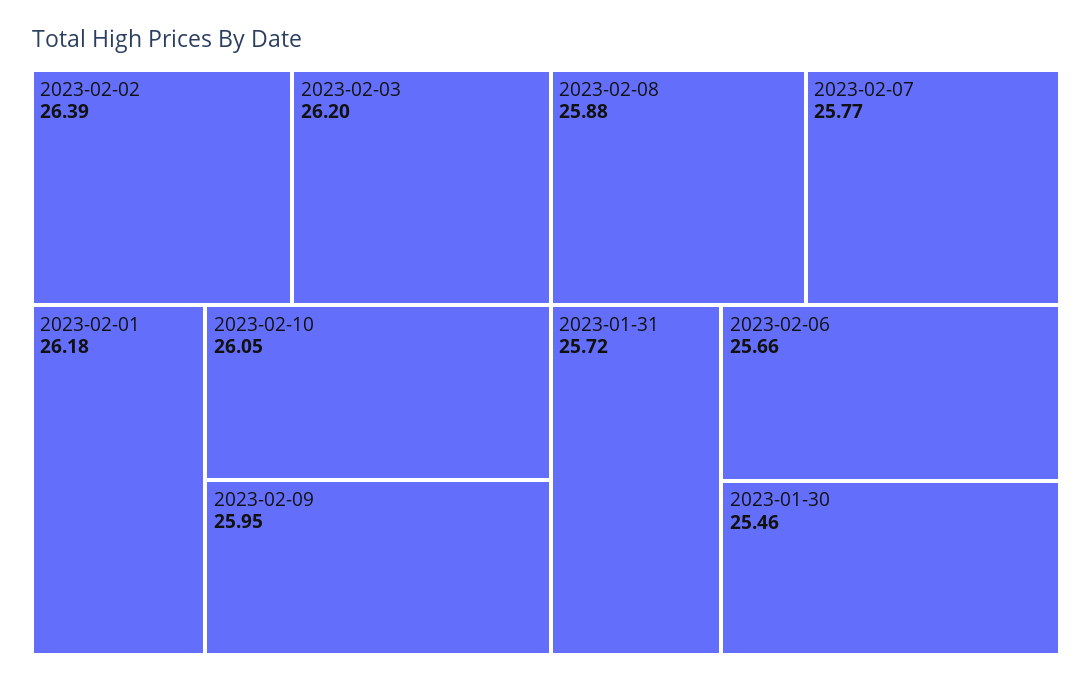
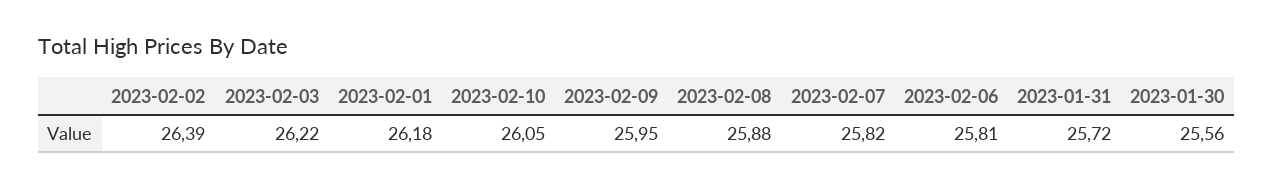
2023-02-03: 26.2 -> 26.22
2023-02-07: 25.77 -> 25.82
2023-02-06: 25.66 -> 25.81
2023-01-30: 25.46 -> 25.56

